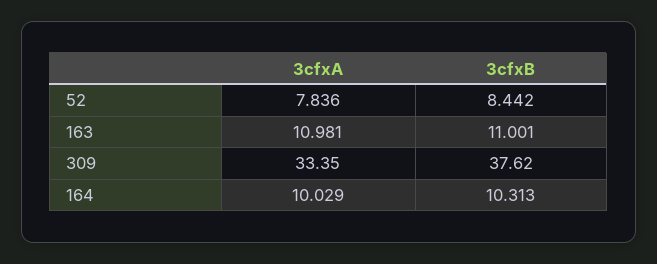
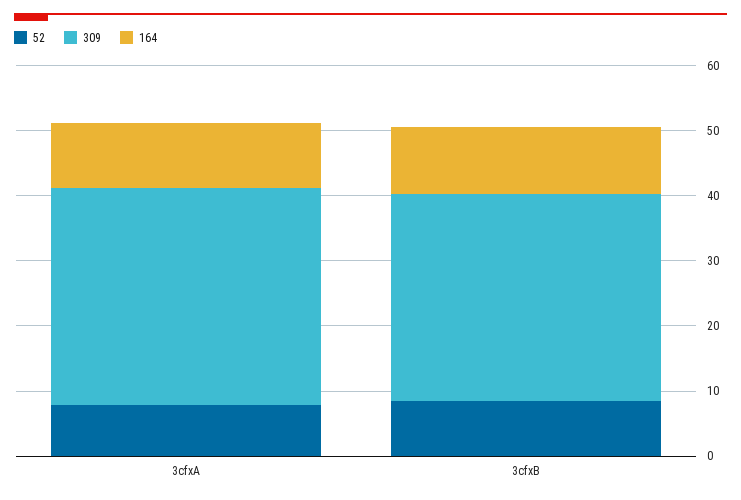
163, 3cfxA: 10.981 -> none
163, 3cfxB: 11.001 -> none
309, 3cfxB: 37.62 -> 32

